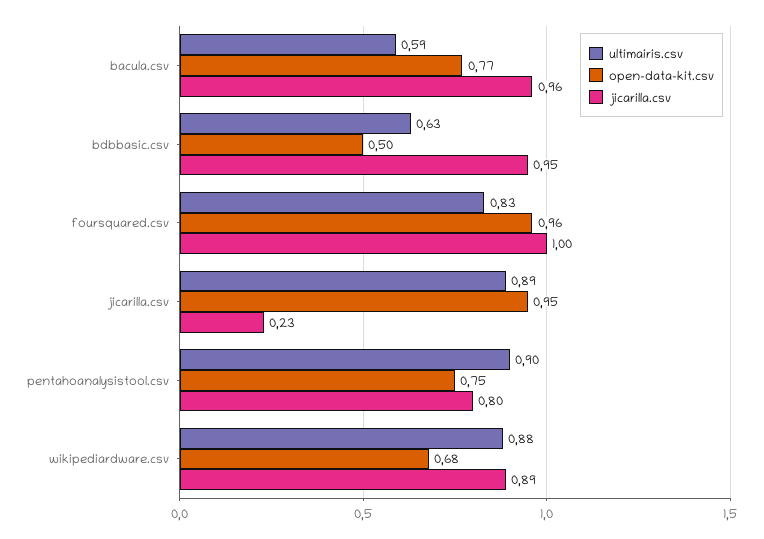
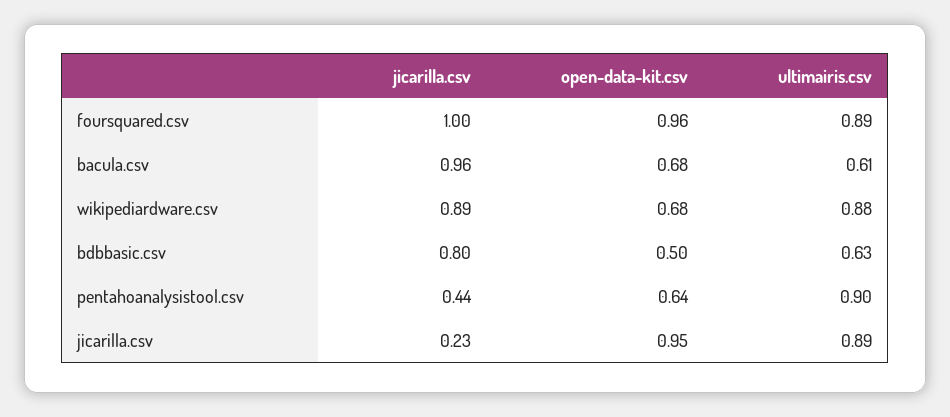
ultimairis.csv, bacula.csv: 0.59 -> 0.61
open-data-kit.csv, bacula.csv: 0.77 -> 0.68
jicarilla.csv, bdbbasic.csv: 0.95 -> 0.8
ultimairis.csv, foursquared.csv: 0.83 -> 0.89
open-data-kit.csv, pentahoanalysistool.csv: 0.75 -> 0.64
jicarilla.csv, pentahoanalysistool.csv: 0.8 -> 0.44

